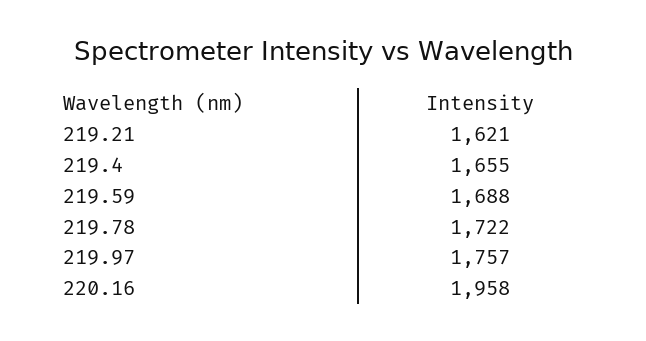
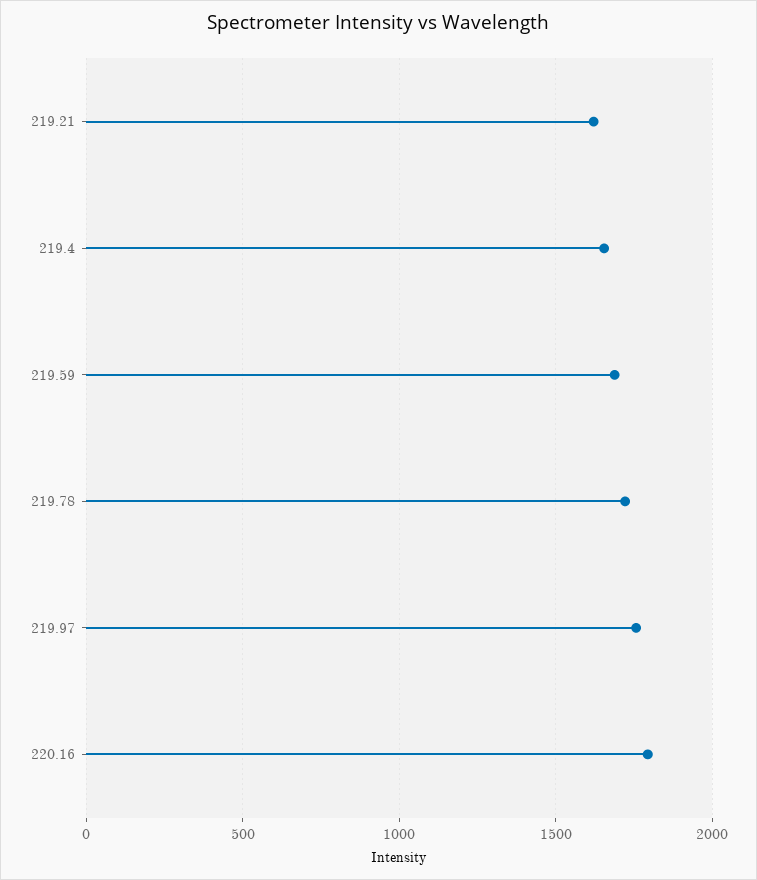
220.16: 1958 -> 1800

